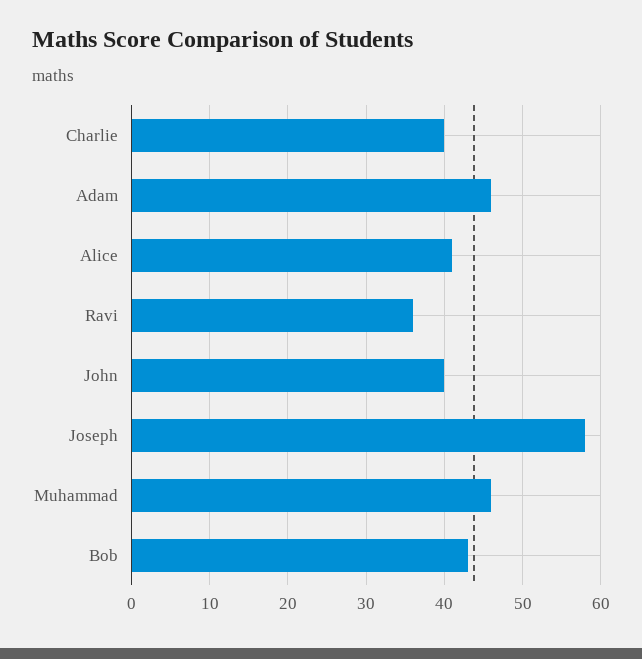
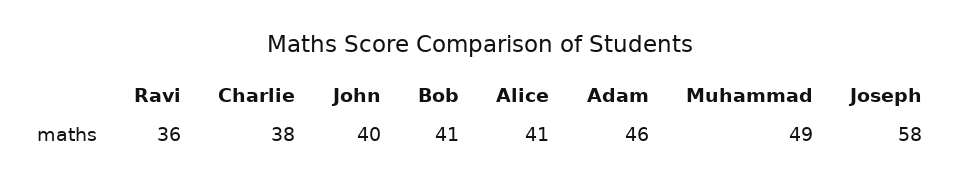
Charlie: 40 -> 38
Muhammad: 46 -> 49
Bob: 43 -> 41

